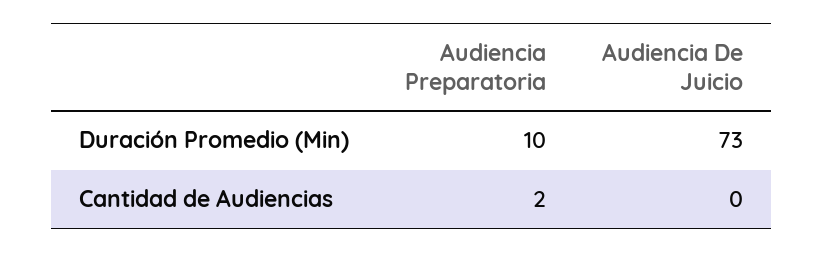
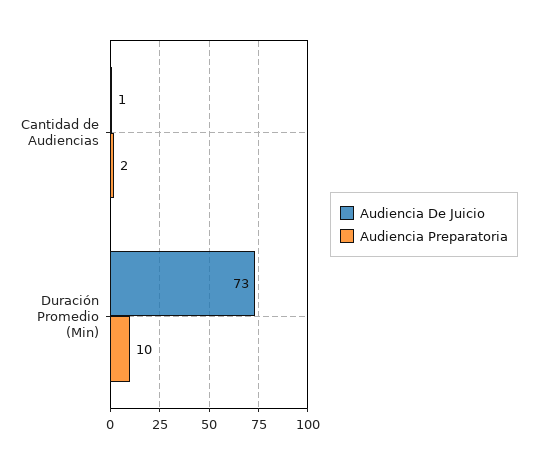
Audiencia De Juicio, Cantidad de Audiencias: 0 -> 1

